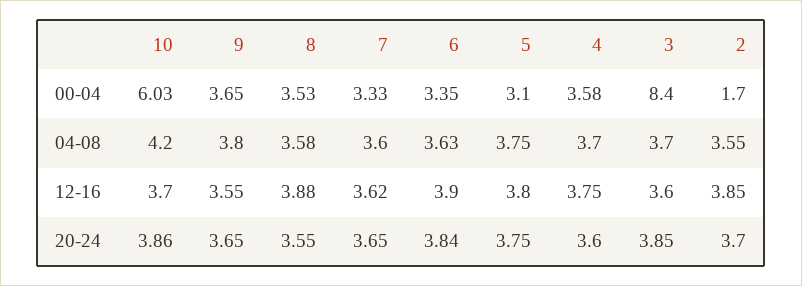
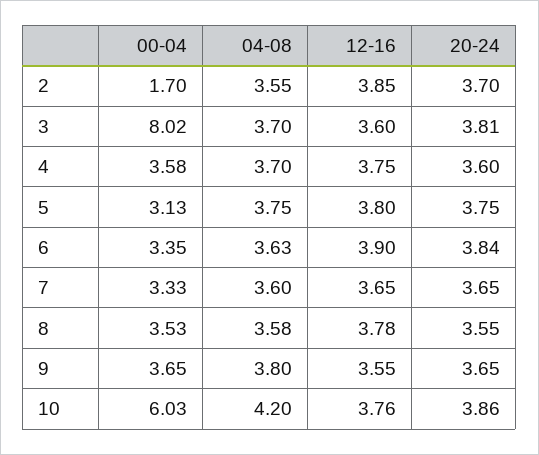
5, 00-04: 3.1 -> 3.13
3, 00-04: 8.4 -> 8.02
10, 12-16: 3.7 -> 3.76
8, 12-16: 3.88 -> 3.78
7, 12-16: 3.62 -> 3.65
3, 20-24: 3.85 -> 3.81

